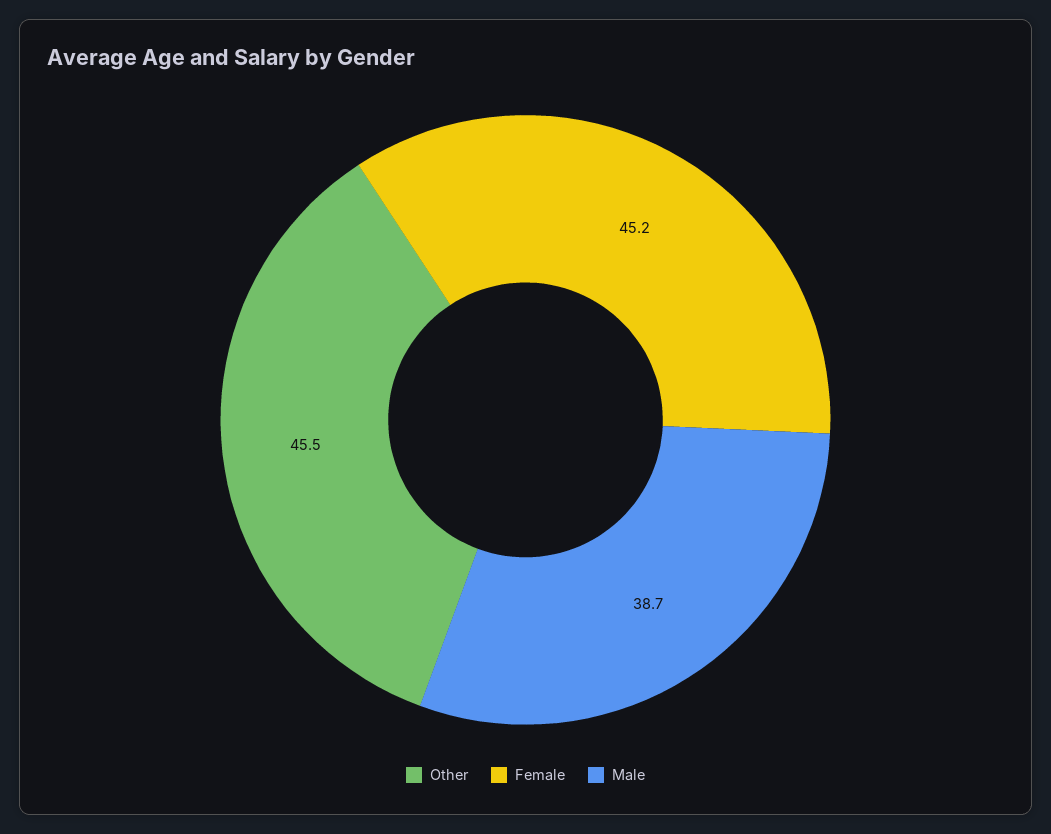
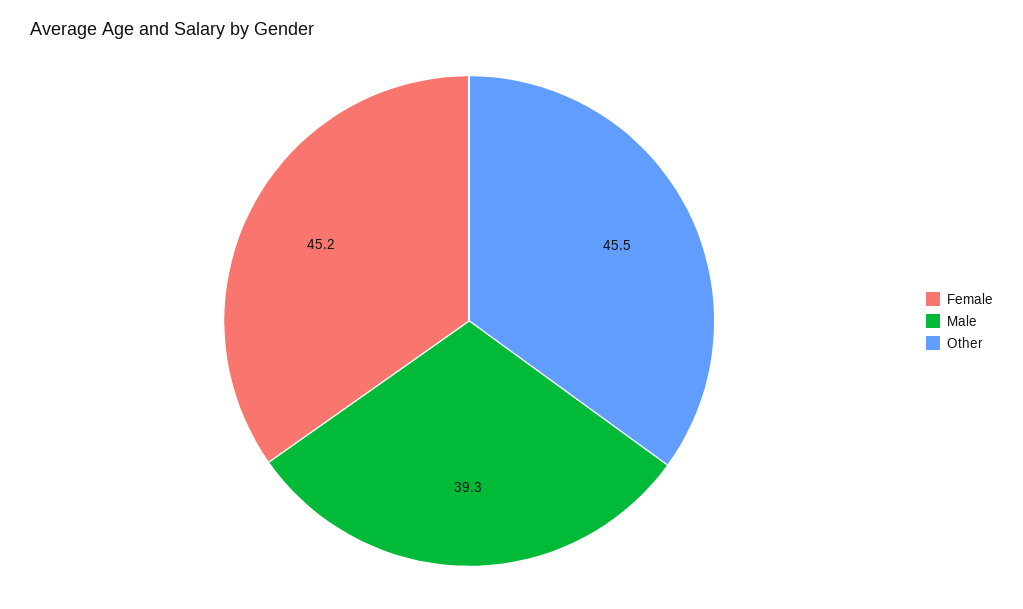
Male: 38.7 -> 39.3

